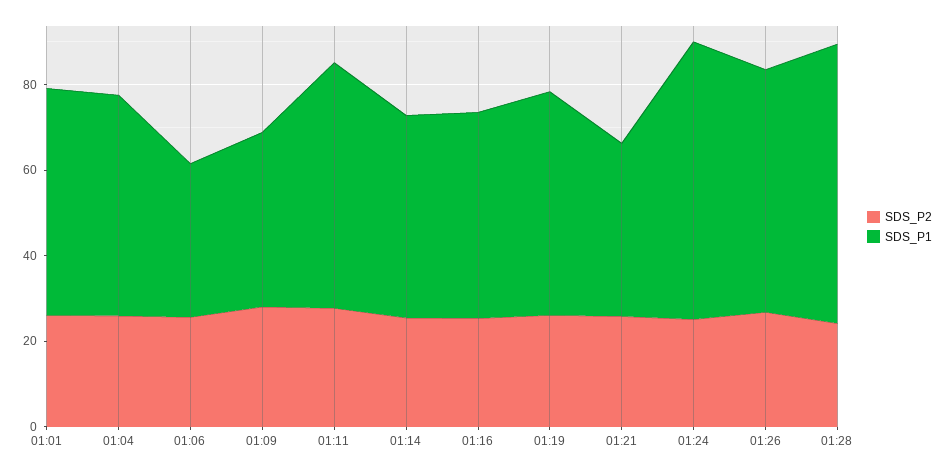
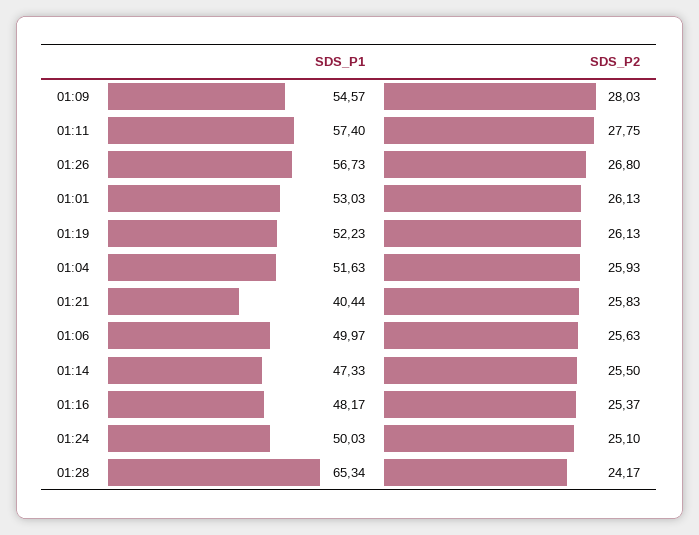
SDS_P1, 01:06: 35 -> 49.97
SDS_P1, 01:09: 40 -> 54.57
SDS_P1, 01:24: 65 -> 50.03

